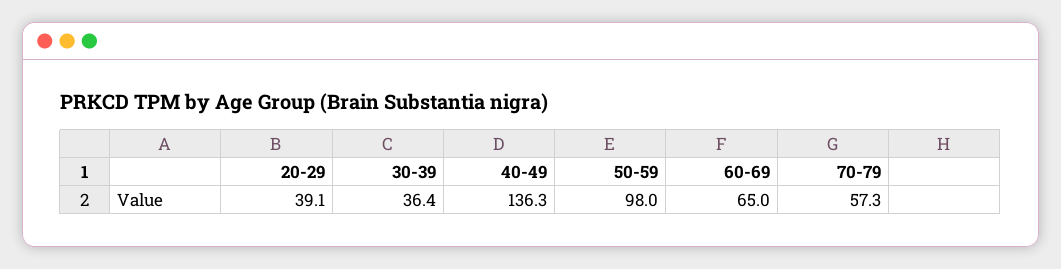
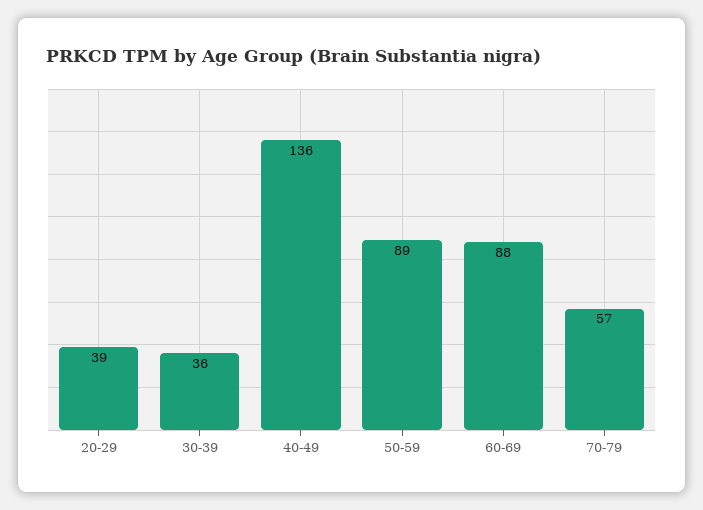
50-59: 98 -> 89
60-69: 65 -> 88

